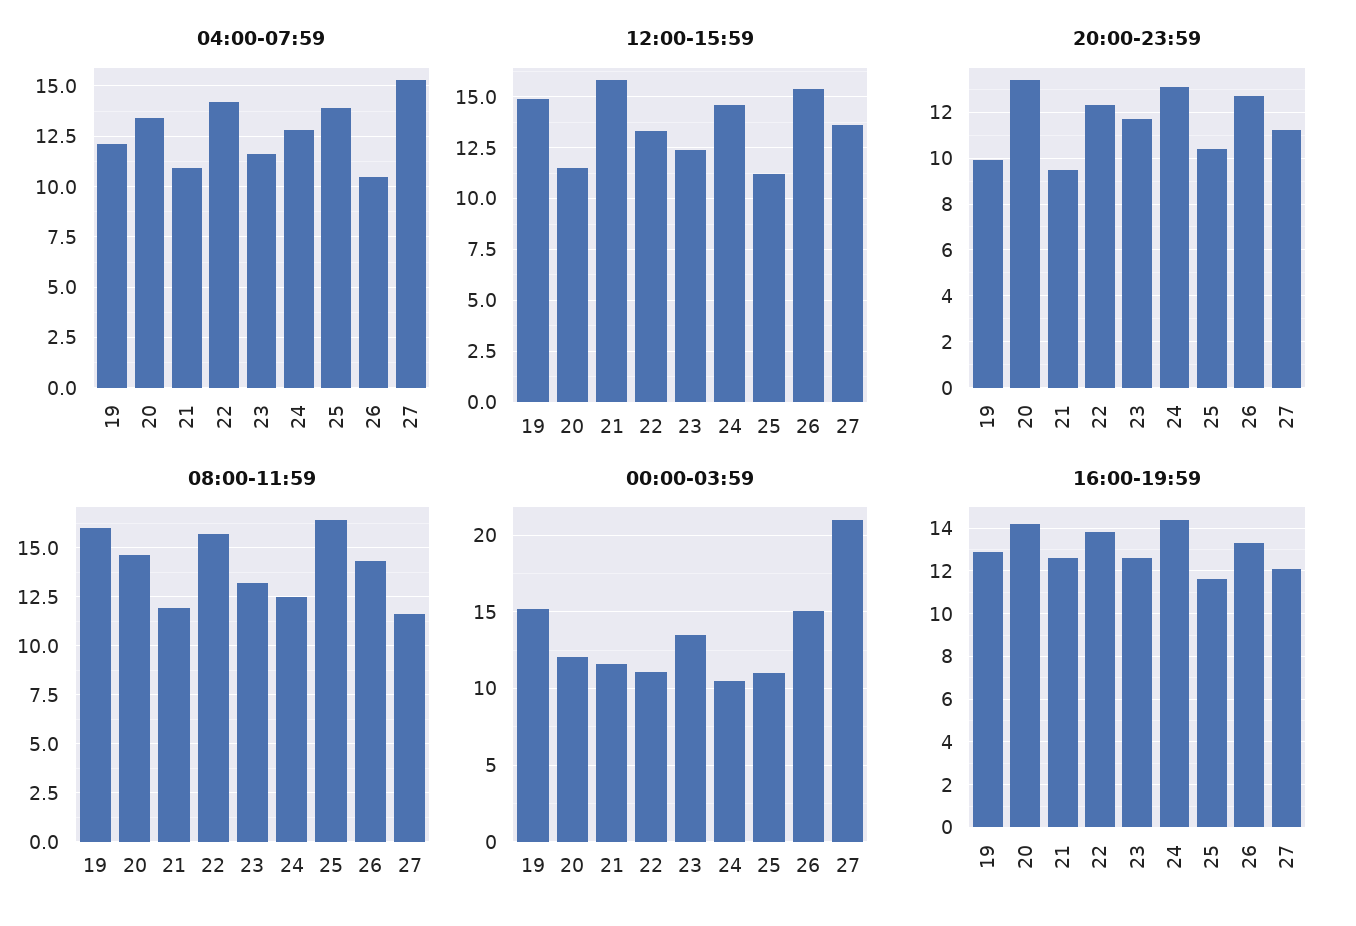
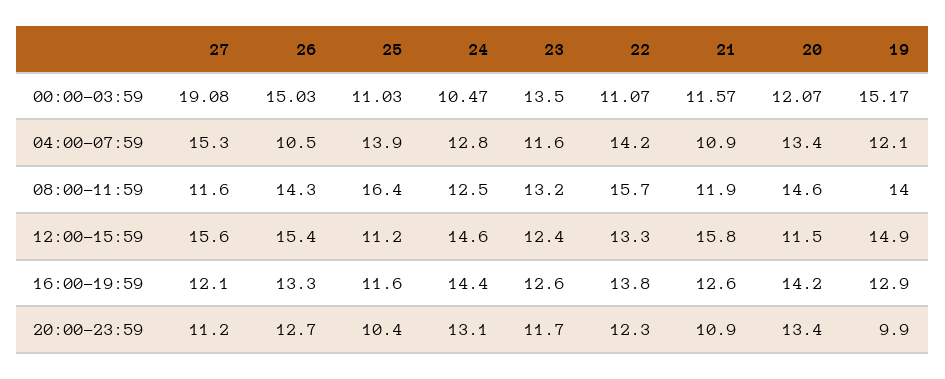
12:00-15:59, 27: 13.5 -> 15.6
20:00-23:59, 21: 9.5 -> 10.9
08:00-11:59, 19: 16 -> 14
00:00-03:59, 27: 21 -> 19.08

